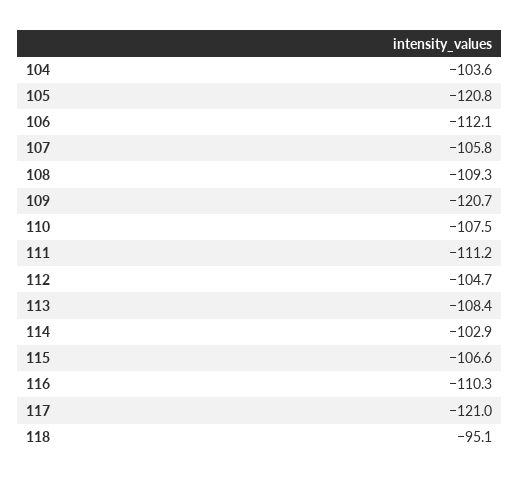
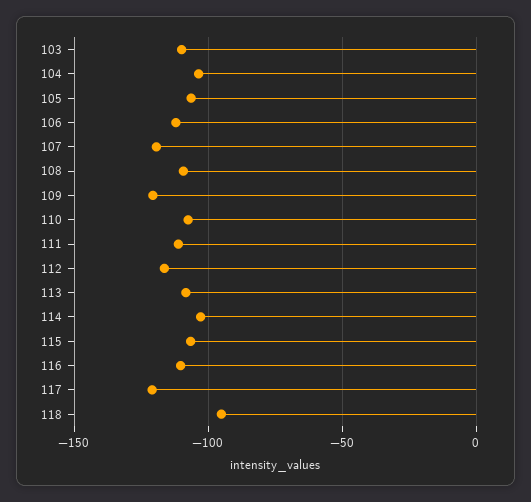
105: -120.8 -> -105
107: -105.8 -> -120
112: -104.7 -> -115
103: none -> -110

